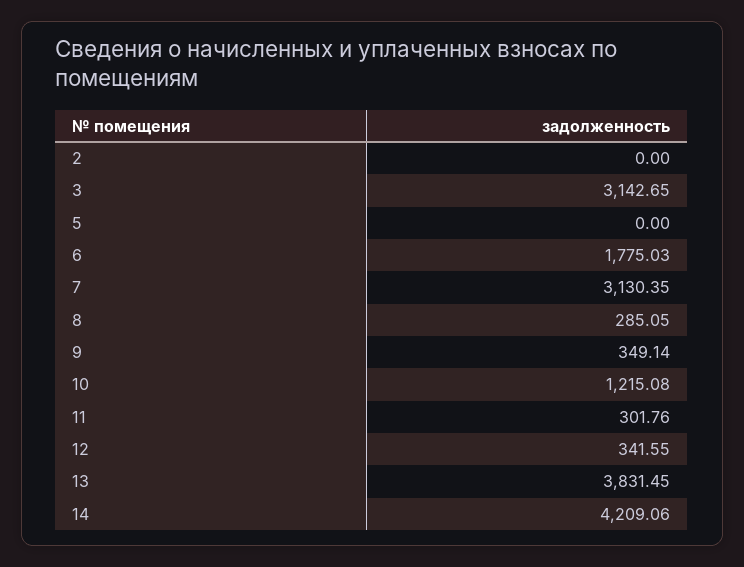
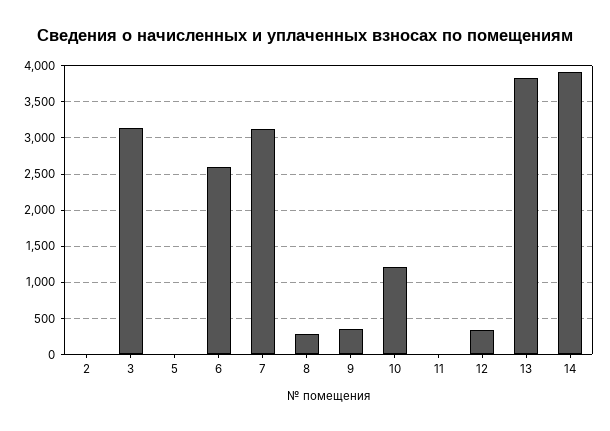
6: 1775.03 -> 2600
11: 301.76 -> 0
14: 4209.06 -> 3900

